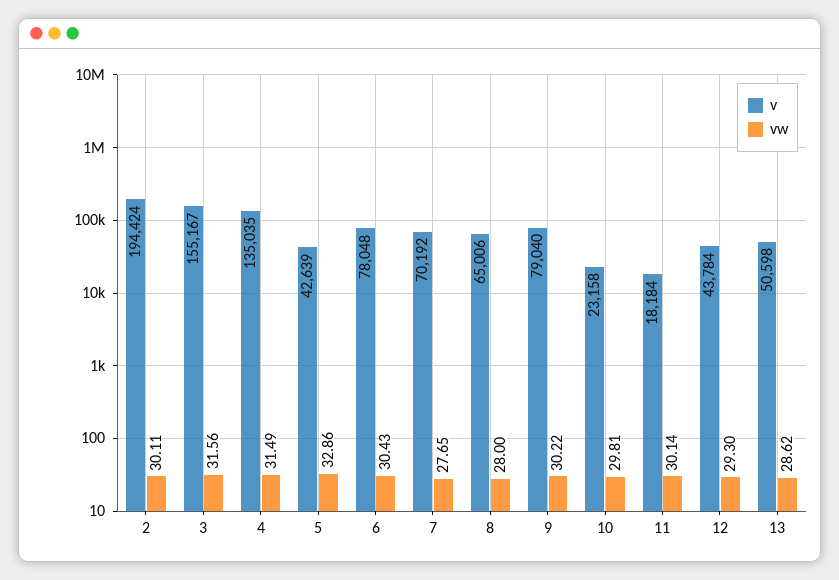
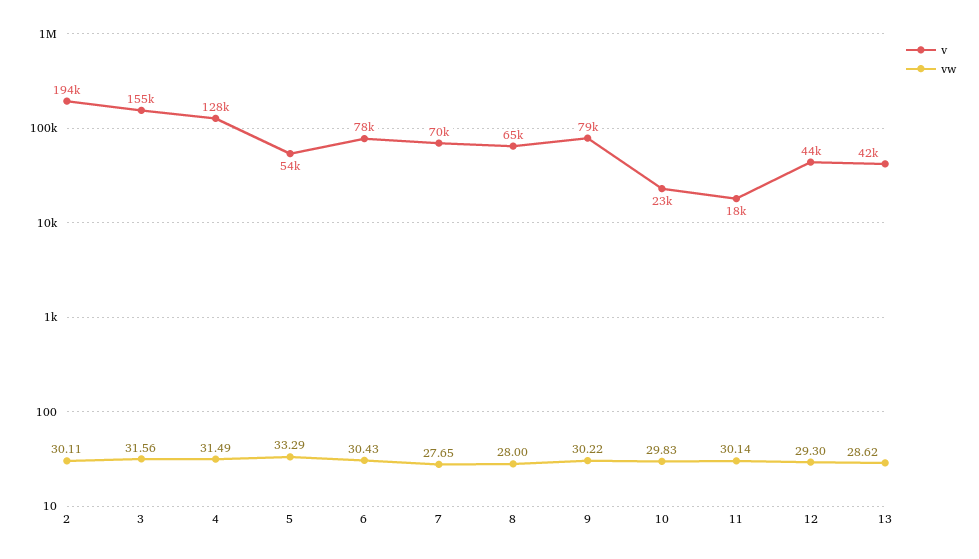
v, 4: 135035 -> 128000
v, 5: 42639 -> 54000
vw, 5: 32.86 -> 33.29
vw, 10: 29.81 -> 29.83
v, 13: 50598 -> 42000

